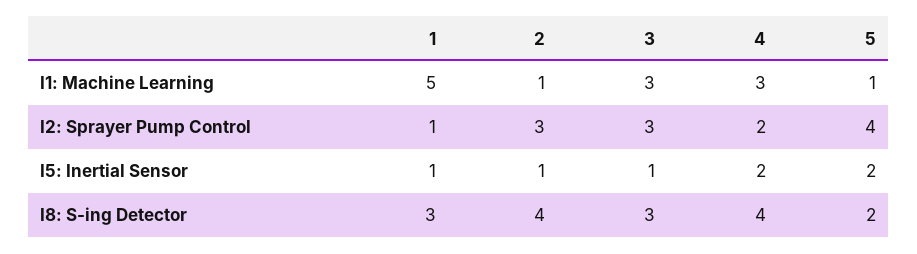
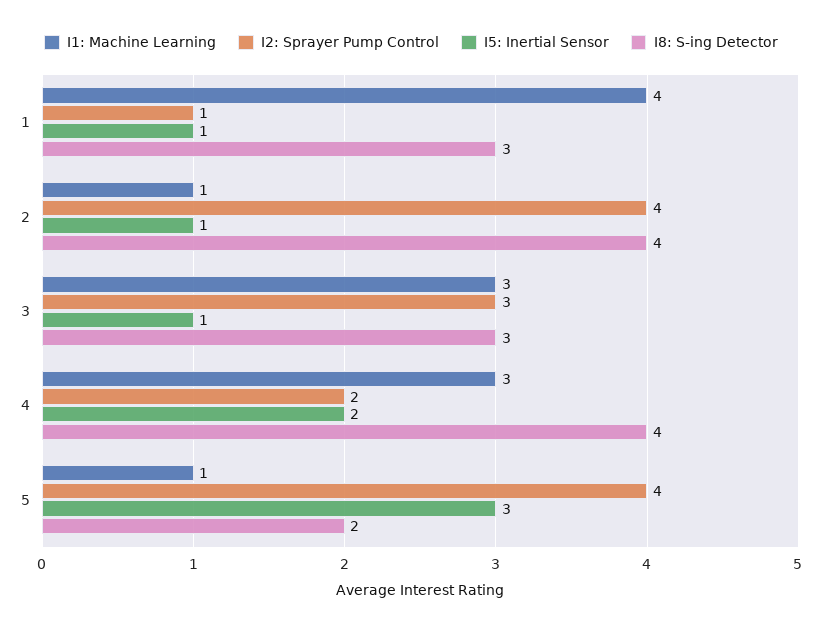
I1: Machine Learning, 1: 5 -> 4
I2: Sprayer Pump Control, 2: 3 -> 4
I5: Inertial Sensor, 5: 2 -> 3

